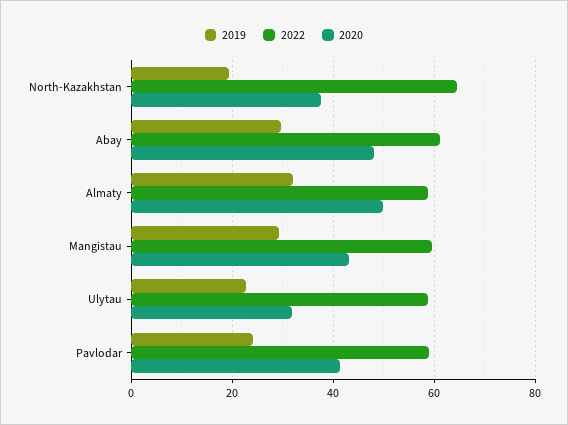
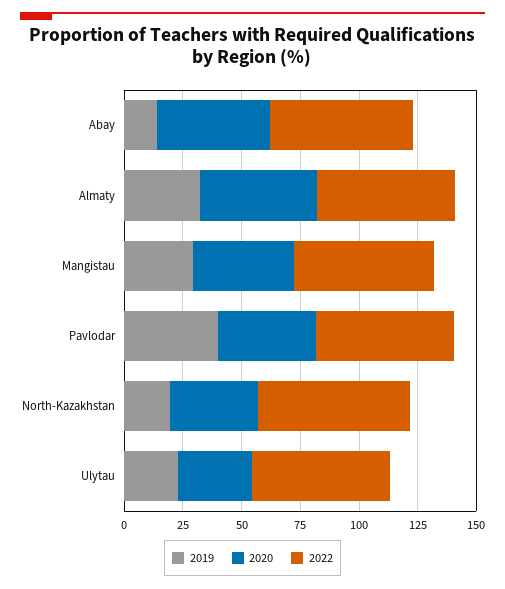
2019, Abay: 30 -> 15
2019, Pavlodar: 24 -> 40

